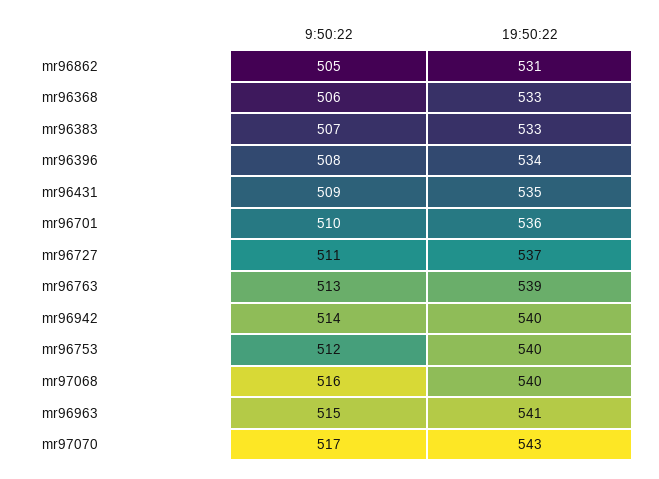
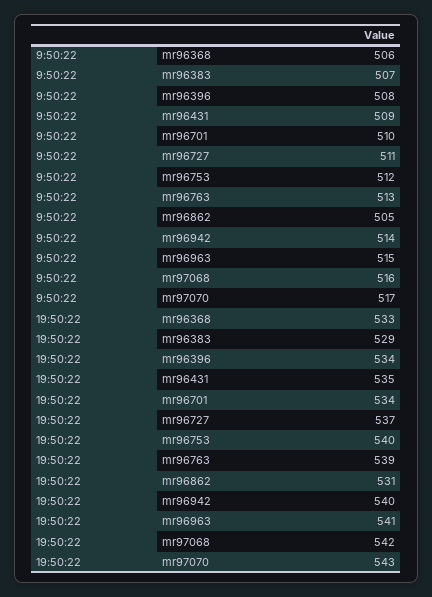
19:50:22, mr96383: 533 -> 529
19:50:22, mr96701: 536 -> 534
19:50:22, mr97068: 540 -> 542

